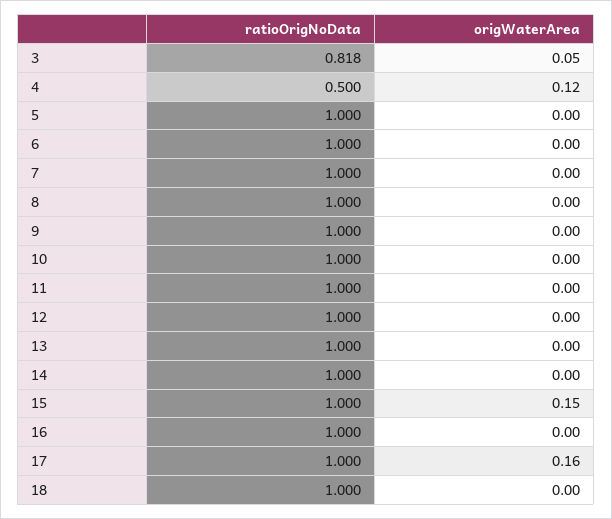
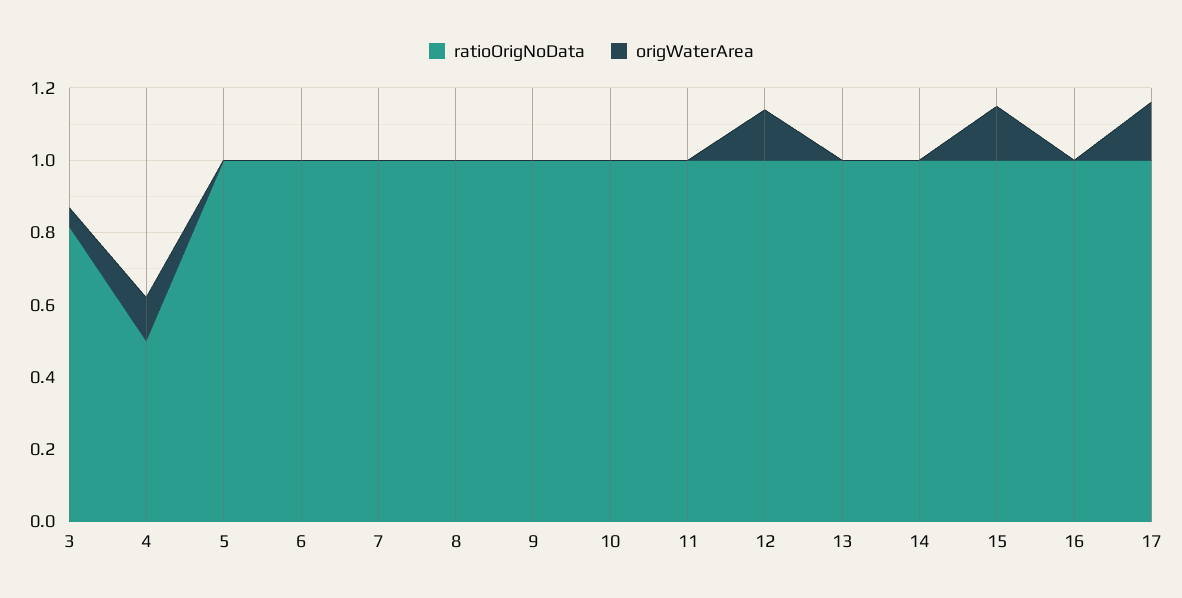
origWaterArea, 12: 0 -> 0.15
ratioOrigNoData, 18: 1 -> none
origWaterArea, 18: 0 -> none

